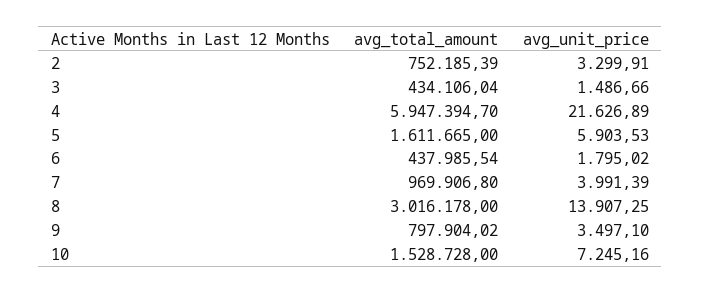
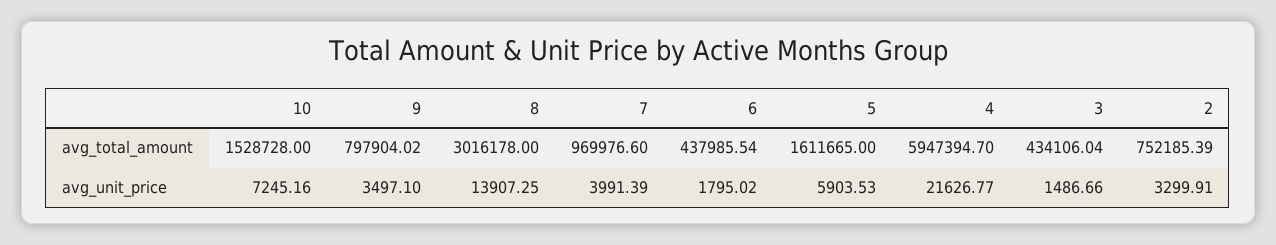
avg_unit_price, 4: 21626.89 -> 21626.77
avg_total_amount, 7: 969906.8 -> 969976.6

